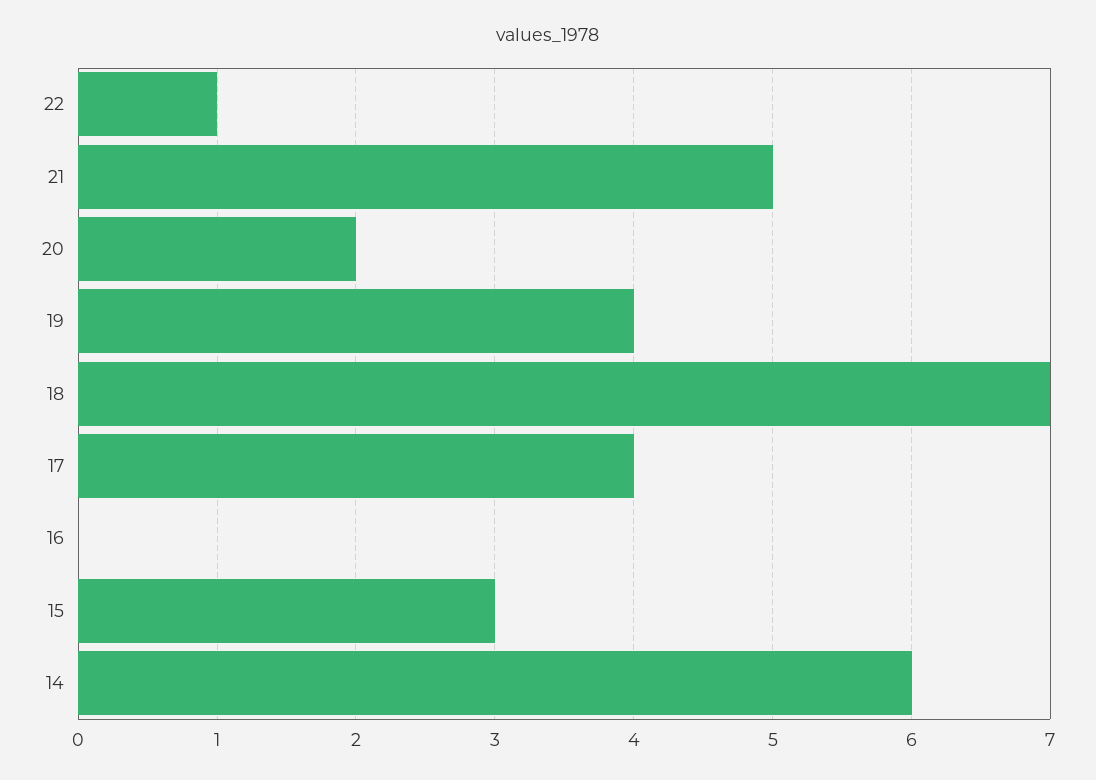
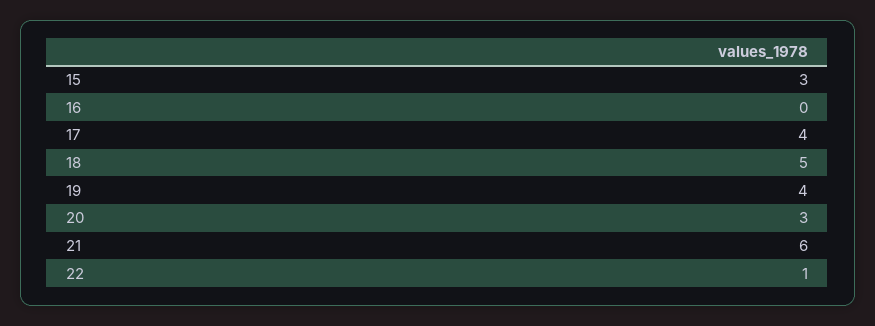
21: 5 -> 6
20: 2 -> 3
18: 7 -> 5
14: 6 -> none

